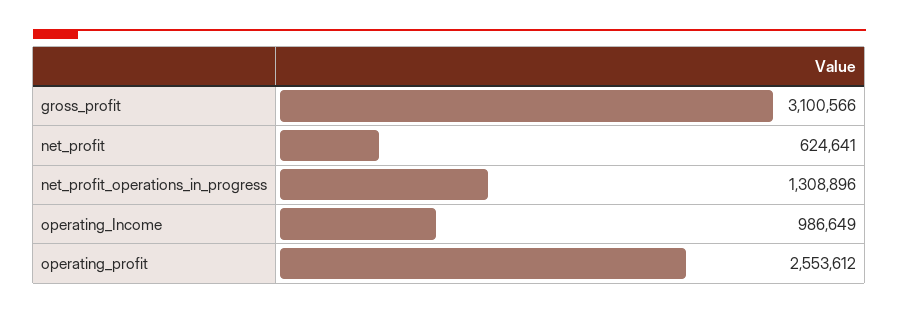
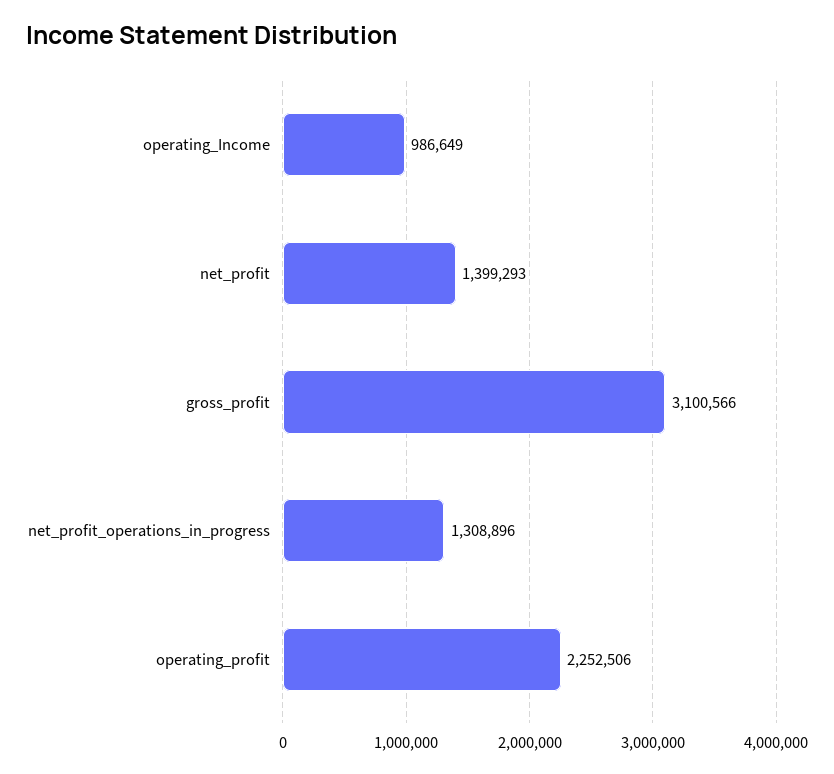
net_profit: 624641 -> 1399293
operating_profit: 2553612 -> 2252506

